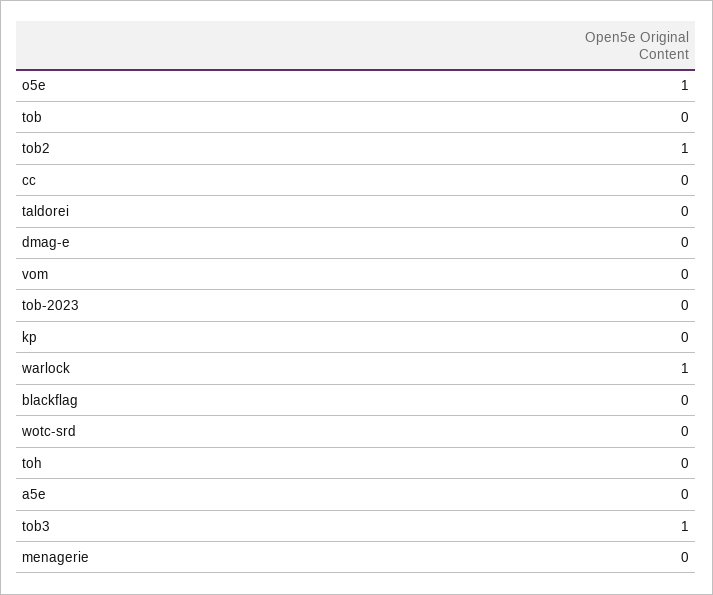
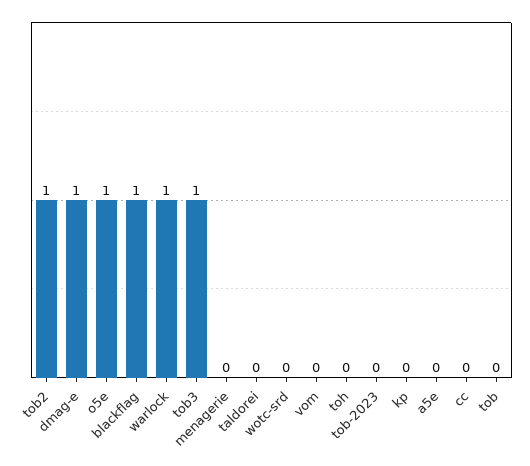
dmag-e: 0 -> 1
blackflag: 0 -> 1

